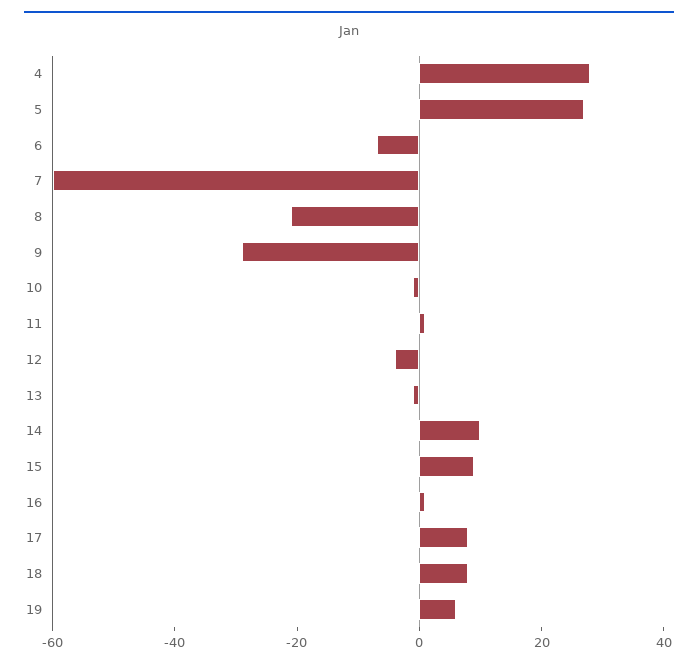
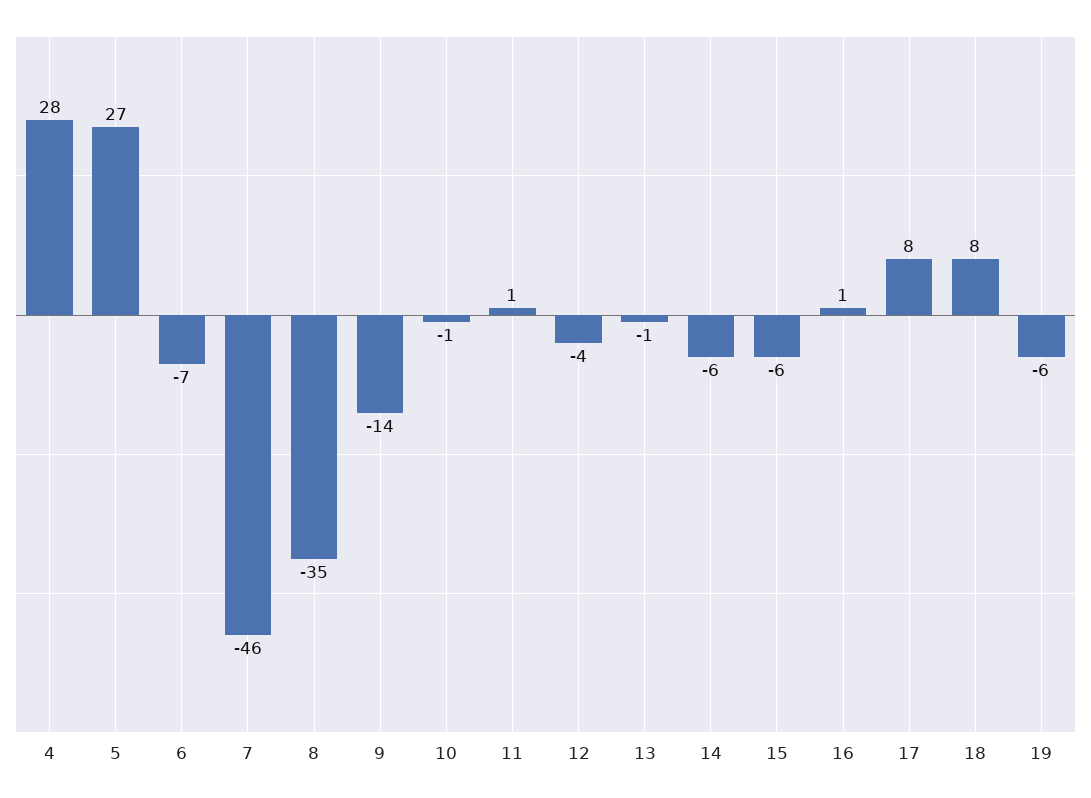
7: -60 -> -46
8: -20 -> -35
9: -30 -> -14
14: 10 -> -6
15: 10 -> -6
19: 5 -> -6

